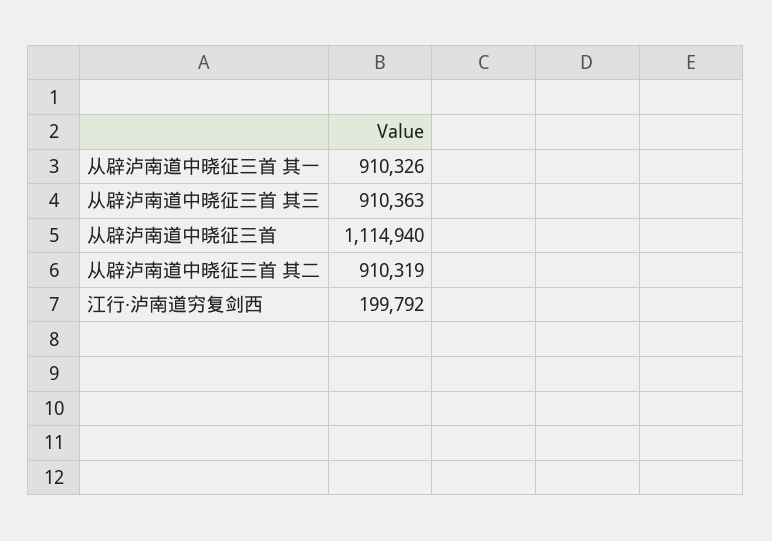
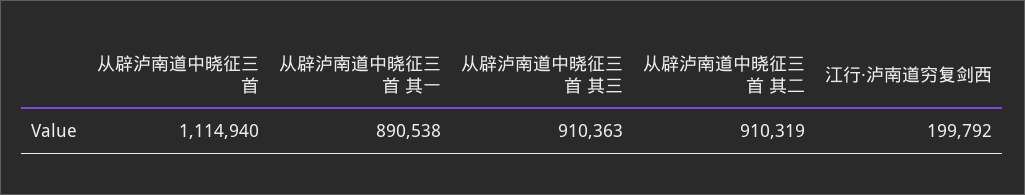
从辟泸南道中晓征三首 其一: 910326 -> 890538

